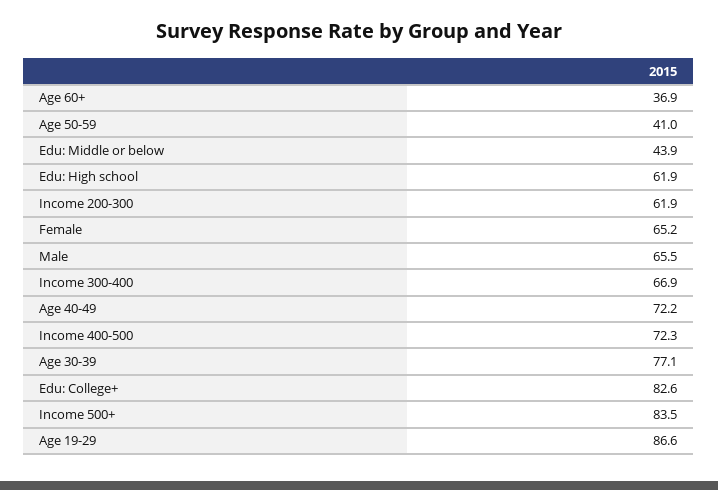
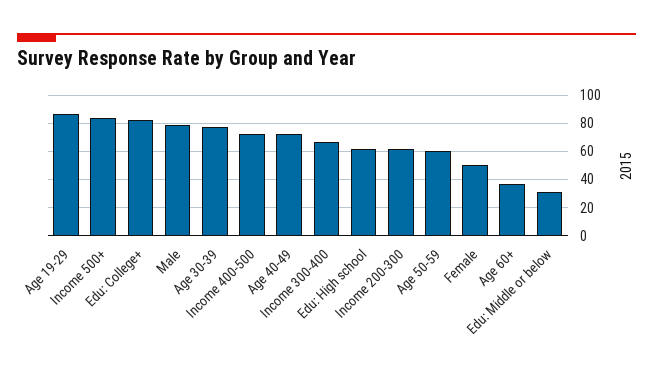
Age 50-59: 41 -> 60
Edu: Middle or below: 43.9 -> 30
Female: 65.2 -> 50
Male: 65.5 -> 80

